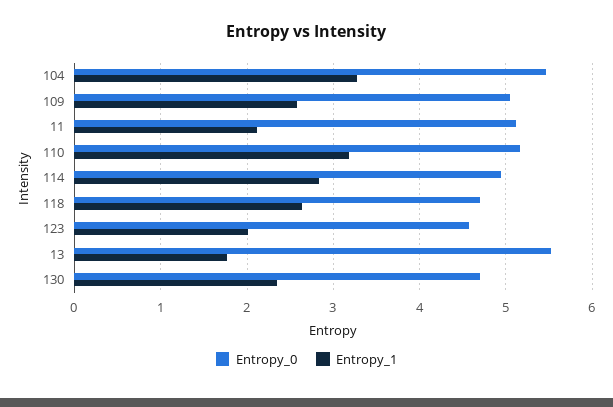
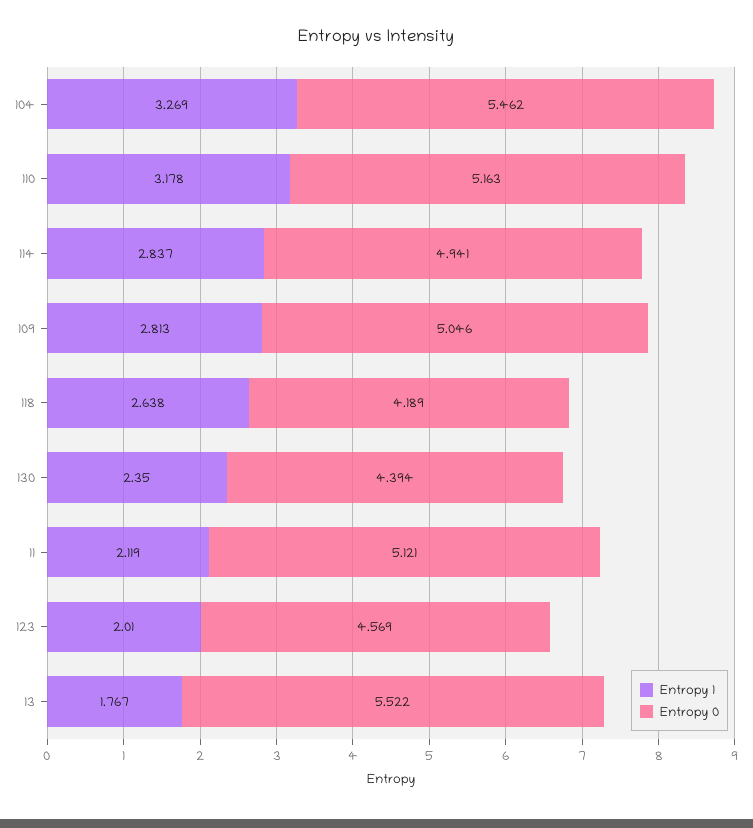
Entropy_1, 109: 2.6 -> 2.813
Entropy_0, 118: 4.7 -> 4.189
Entropy_0, 130: 4.7 -> 4.394

